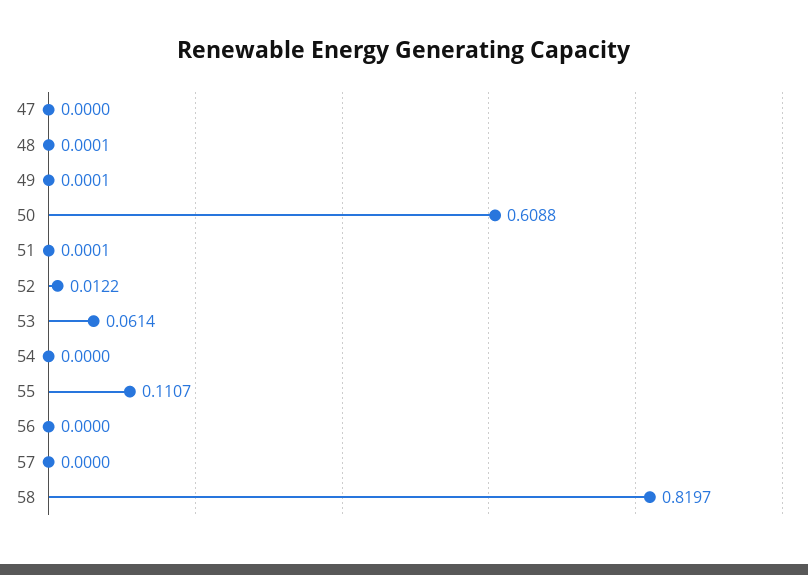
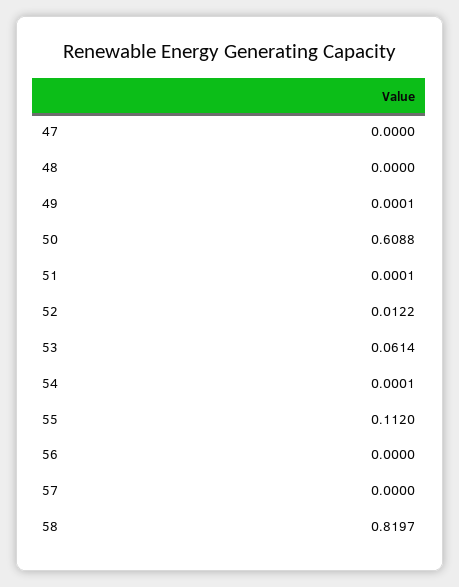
48: 0.0001 -> 0
54: 0 -> 0.0001
55: 0.1107 -> 0.112

